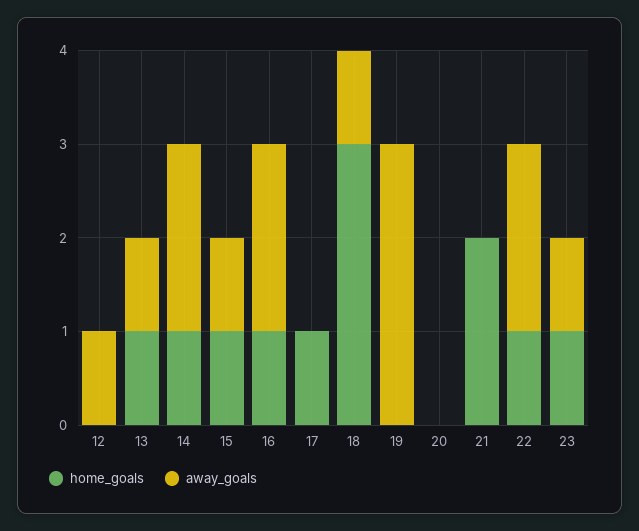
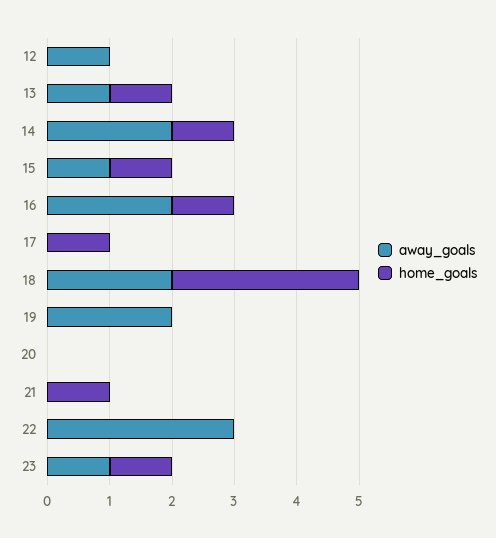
away_goals, 18: 1 -> 2
away_goals, 19: 3 -> 2
home_goals, 21: 2 -> 1
home_goals, 22: 1 -> 0
away_goals, 22: 2 -> 3

